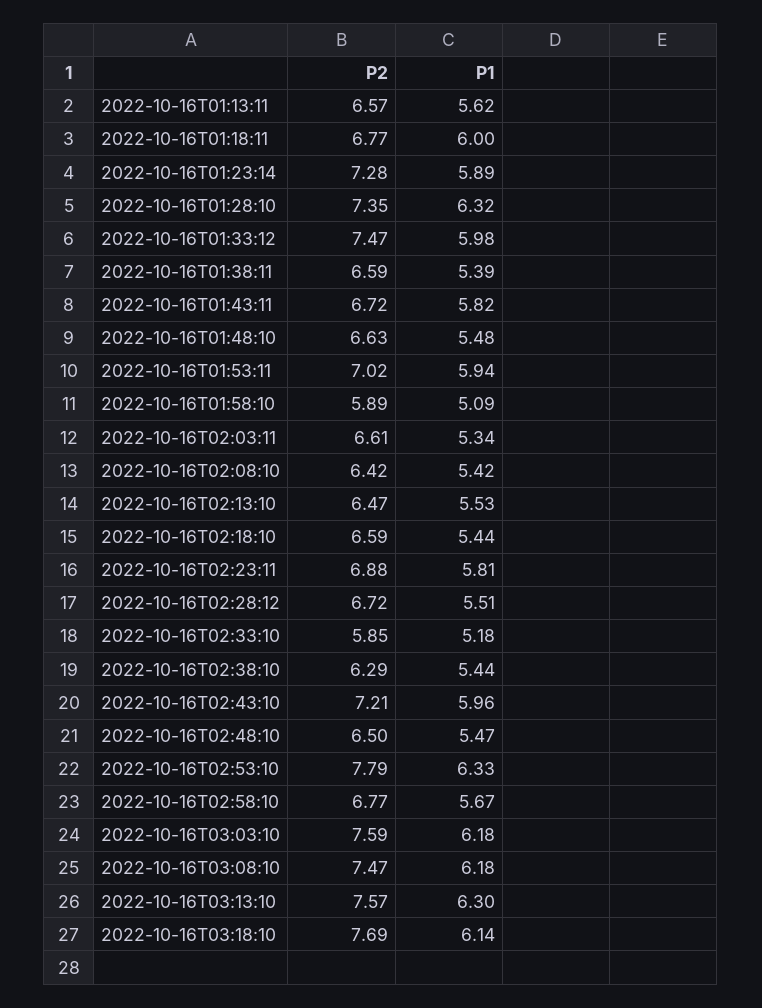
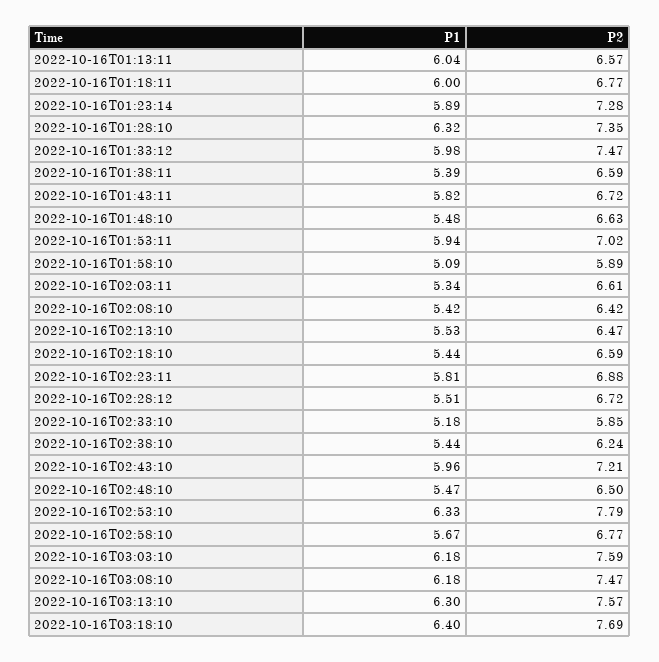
P1, 2022-10-16T01:13:11: 5.62 -> 6.04
P2, 2022-10-16T02:38:10: 6.29 -> 6.24
P1, 2022-10-16T03:18:10: 6.14 -> 6.4

